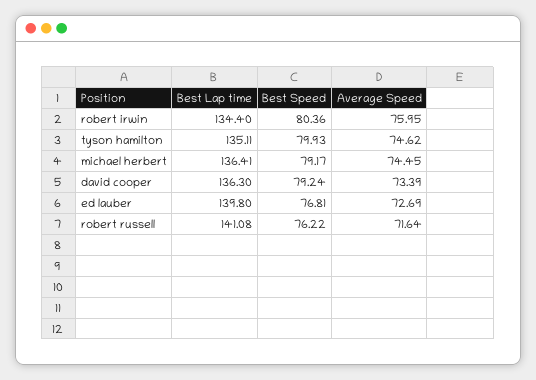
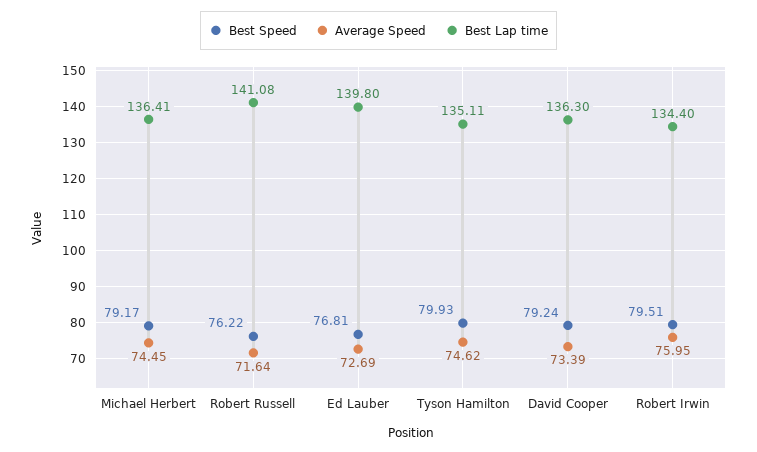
Best Speed, robert irwin: 80.36 -> 79.51

